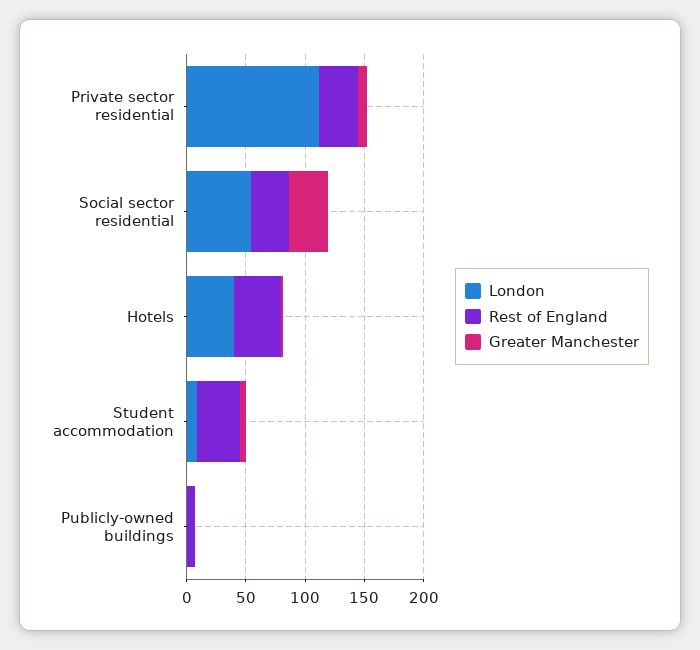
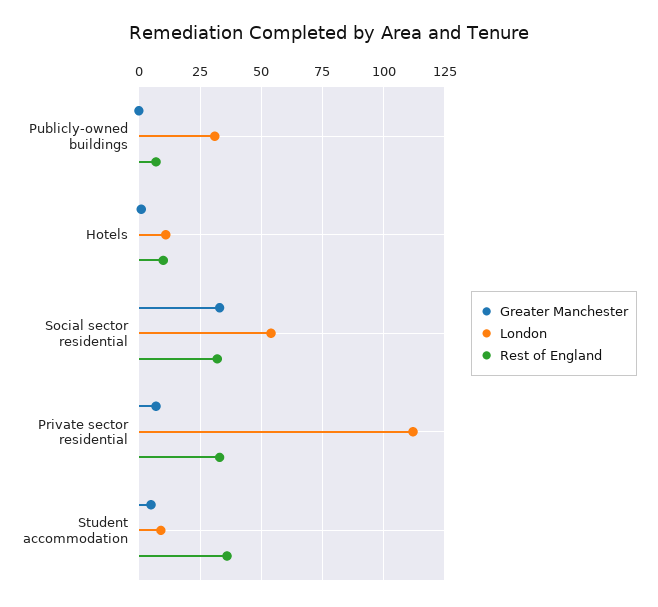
London, Hotels: 40 -> 10
Rest of England, Hotels: 40 -> 10
London, Publicly-owned buildings: 0 -> 30

